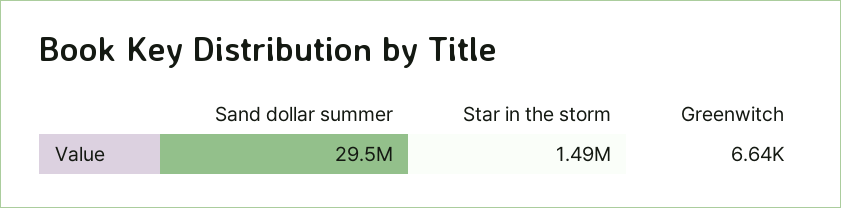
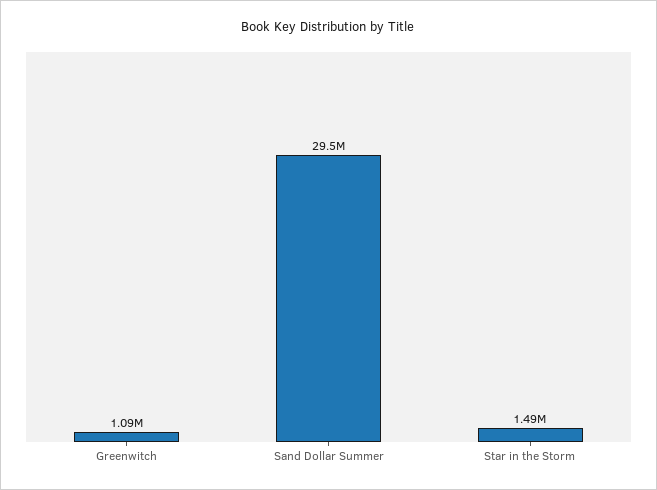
Greenwitch: 6640 -> 1090000

